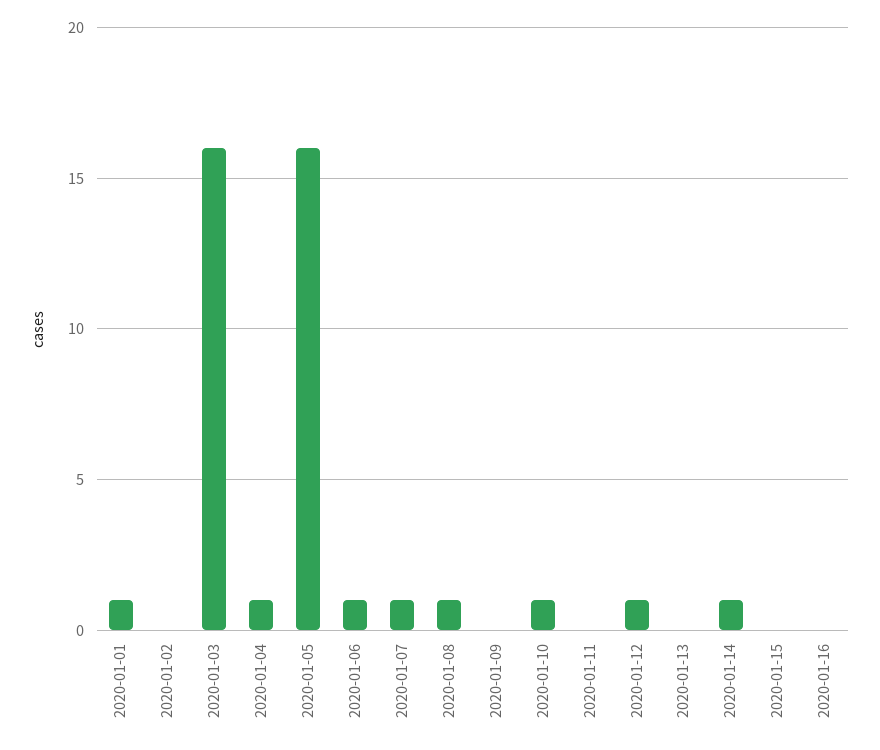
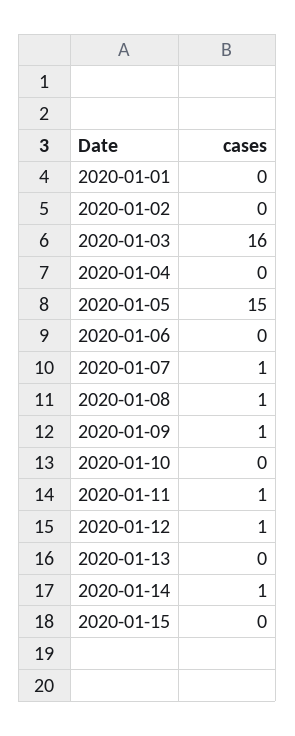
2020-01-01: 1 -> 0
2020-01-04: 1 -> 0
2020-01-05: 16 -> 15
2020-01-06: 1 -> 0
2020-01-09: 0 -> 1
2020-01-10: 1 -> 0
2020-01-11: 0 -> 1
2020-01-16: 0 -> none

